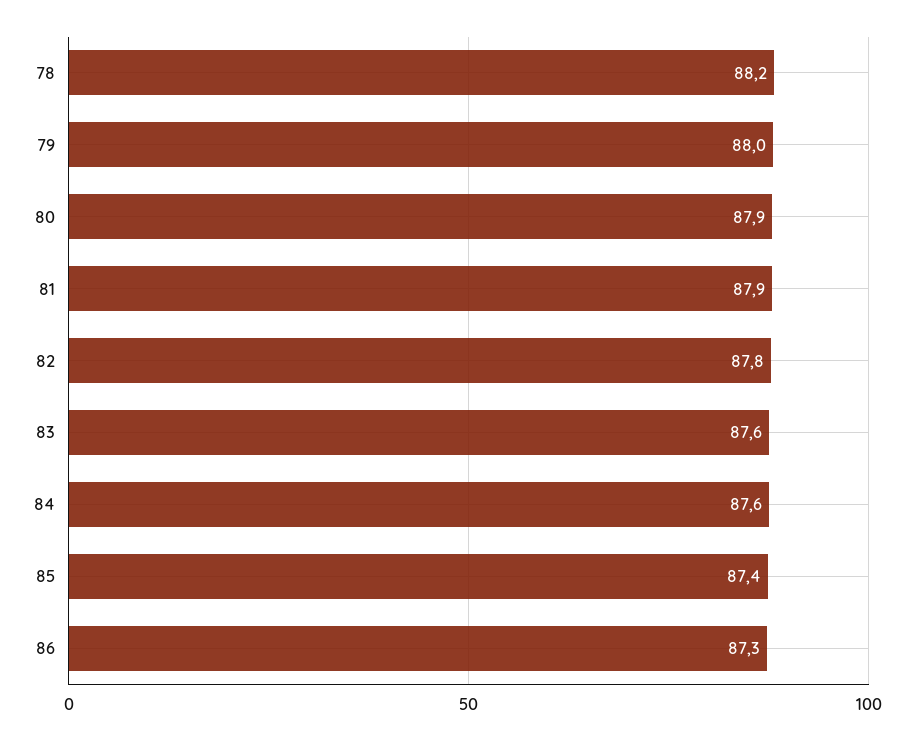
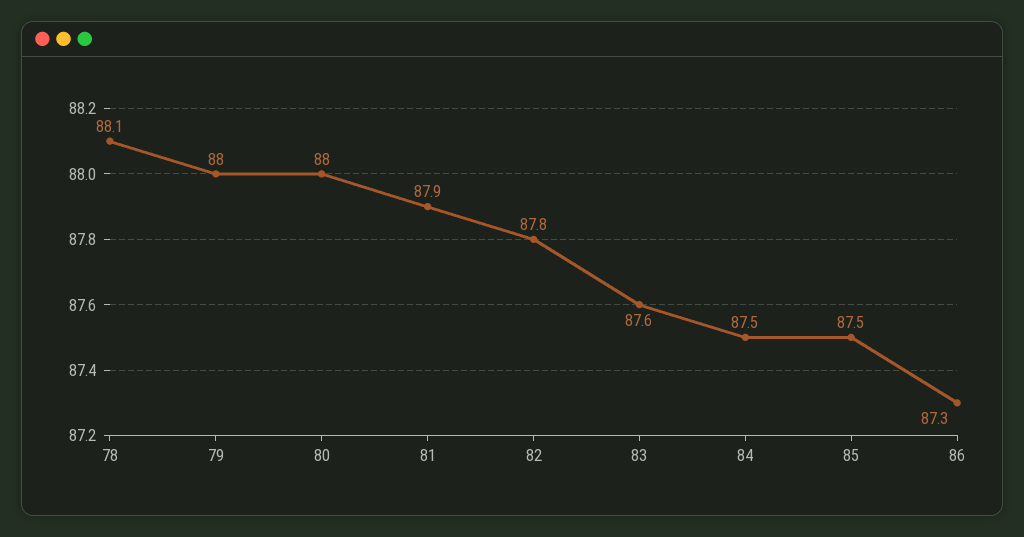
78: 88.2 -> 88.1
80: 87.9 -> 88
84: 87.6 -> 87.5
85: 87.4 -> 87.5

